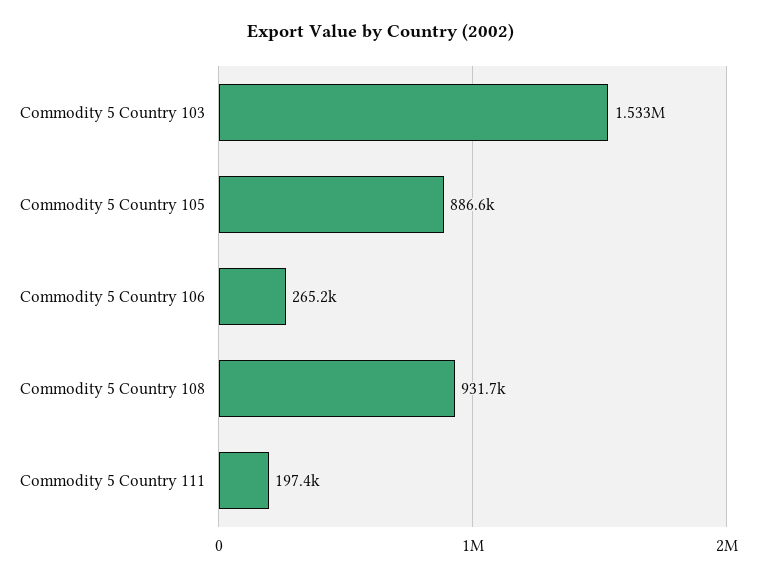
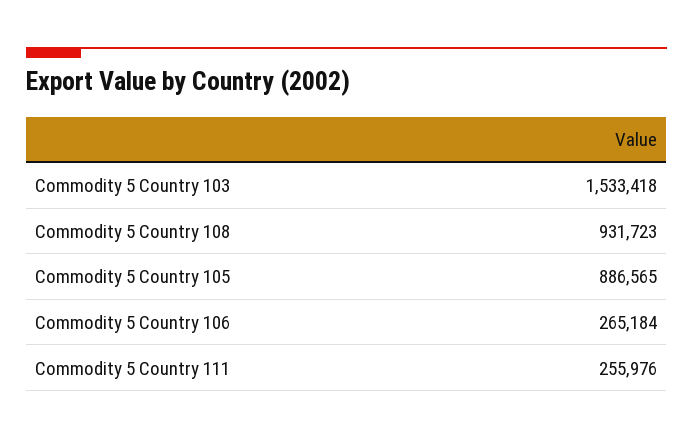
Commodity 5 Country 111: 197400 -> 255976

